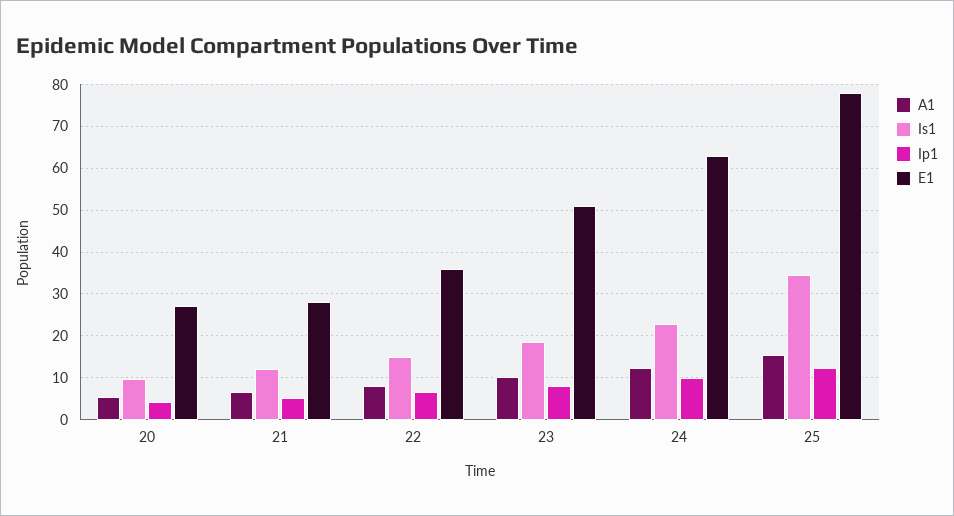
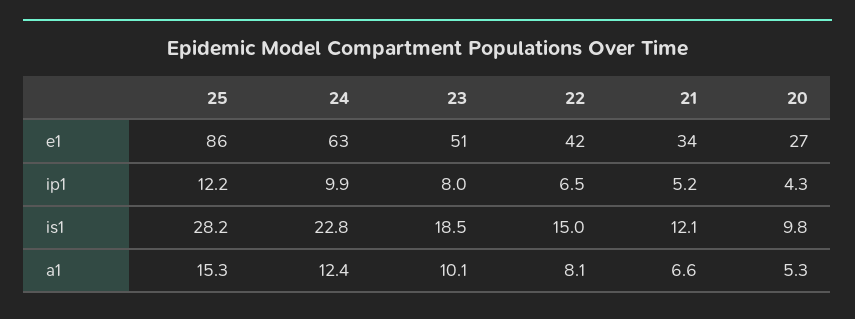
E1, 21: 28 -> 34
E1, 22: 36 -> 42
Is1, 25: 34 -> 28.2
E1, 25: 78 -> 86

